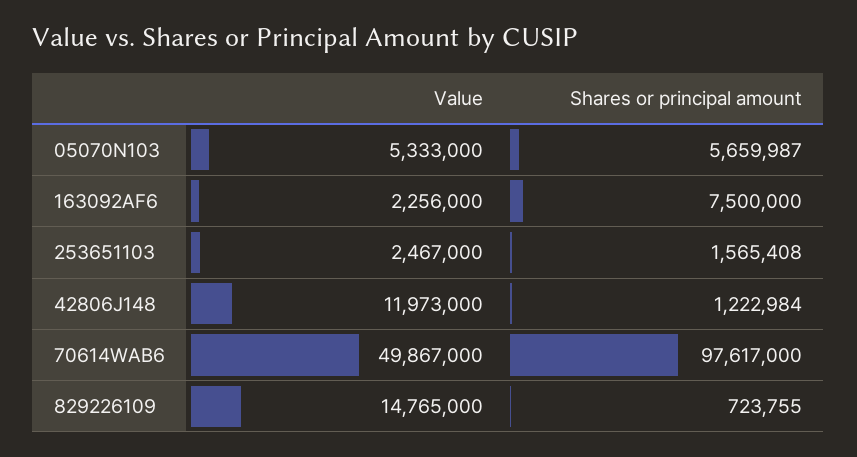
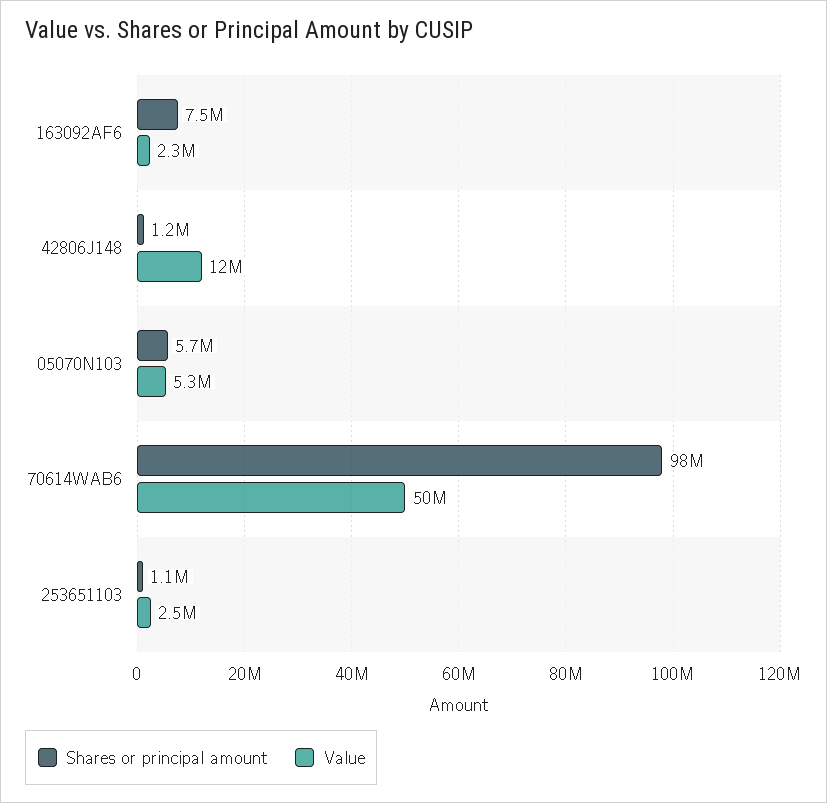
Shares or principal amount, 253651103: 1565408 -> 1100000
Value, 829226109: 14765000 -> none
Shares or principal amount, 829226109: 723755 -> none

